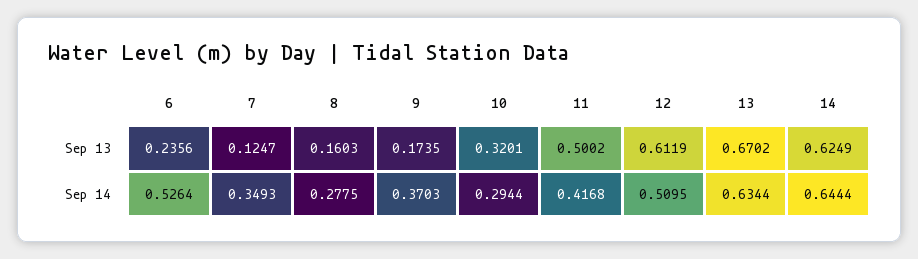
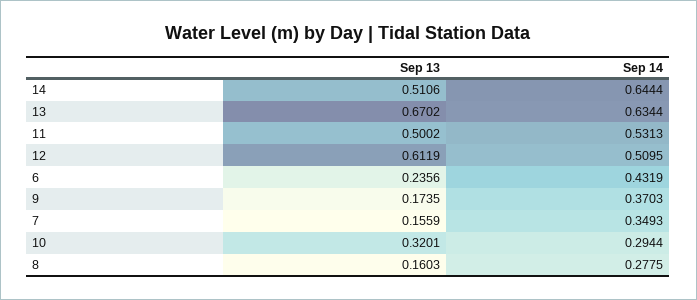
7, Sep 13: 0.1247 -> 0.1559
14, Sep 13: 0.6249 -> 0.5106
6, Sep 14: 0.5264 -> 0.4319
11, Sep 14: 0.4168 -> 0.5313

